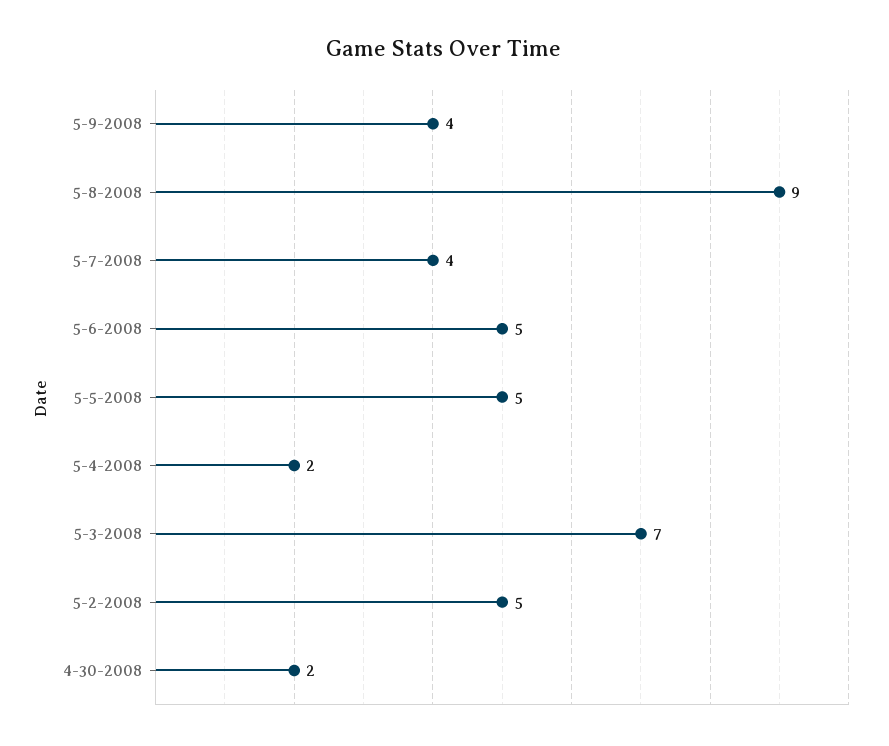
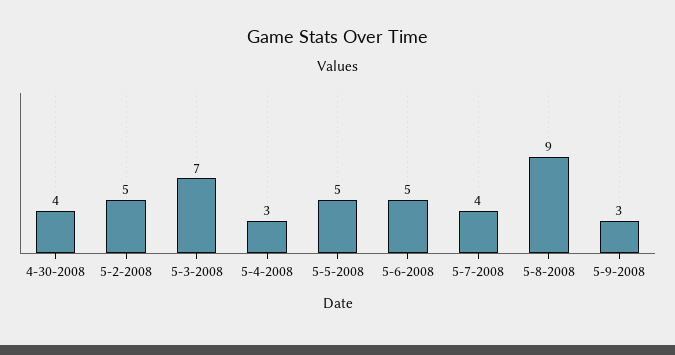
5-9-2008: 4 -> 3
5-4-2008: 2 -> 3
4-30-2008: 2 -> 4

